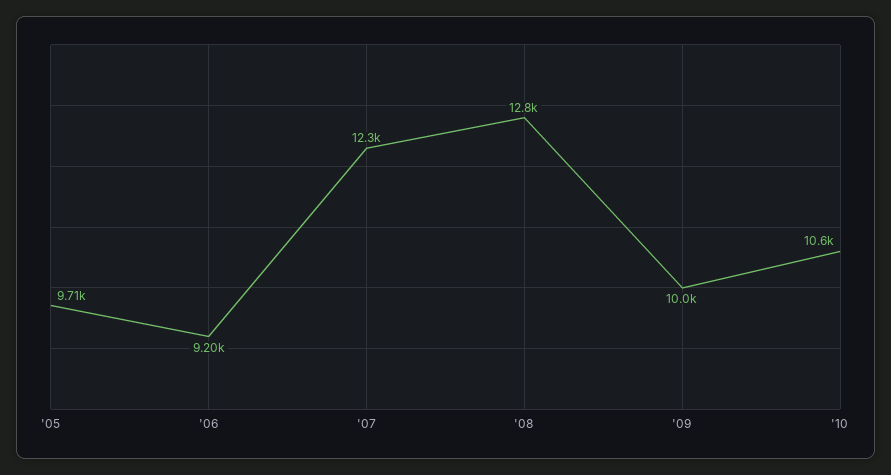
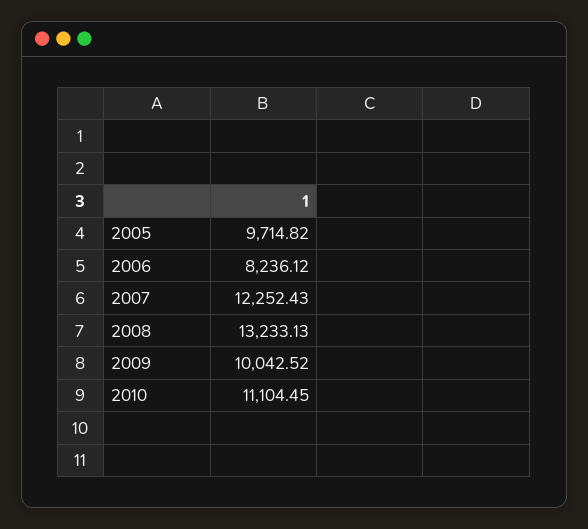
'06: 9200 -> 8236.12
'08: 12800 -> 13233.13
'10: 10600 -> 11104.45

